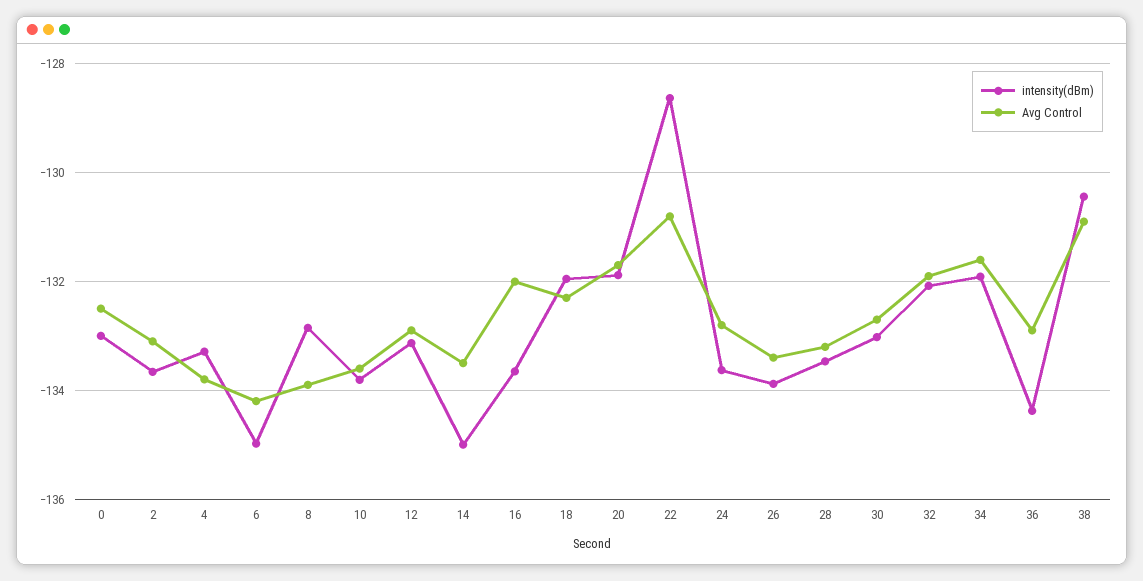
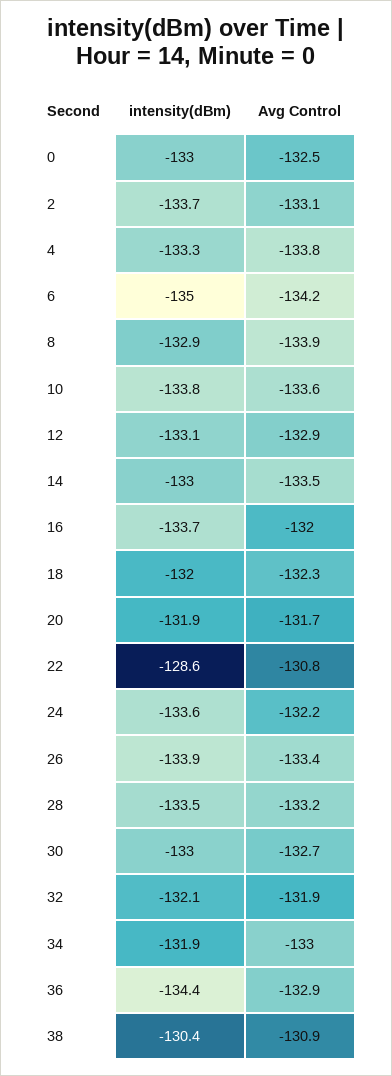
intensity(dBm), 14: -135 -> -133
Avg Control, 24: -132.8 -> -132.2
Avg Control, 34: -131.6 -> -133

